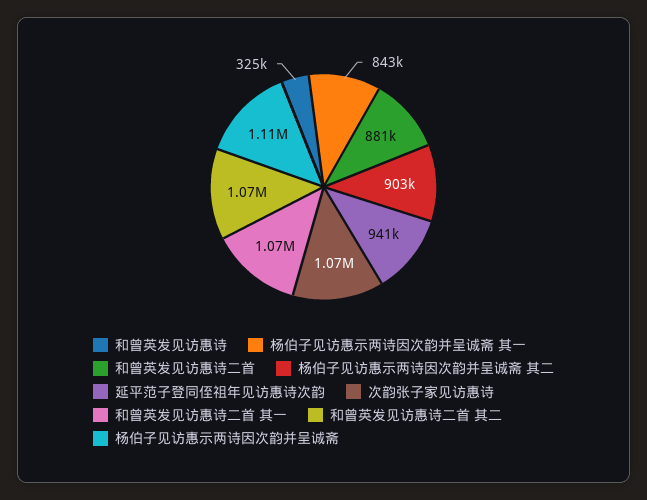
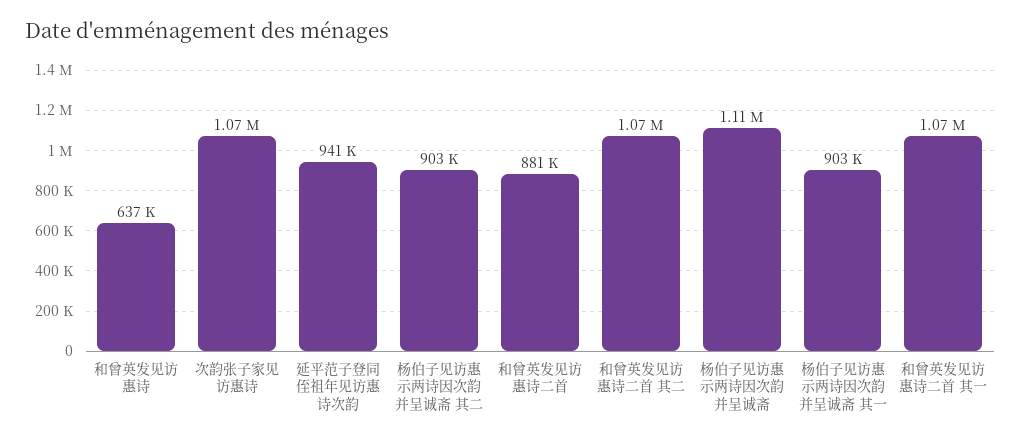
和曾英发见访惠诗: 325000 -> 637000
杨伯子见访惠示两诗因次韵并呈诚斋 其一: 843000 -> 903000

